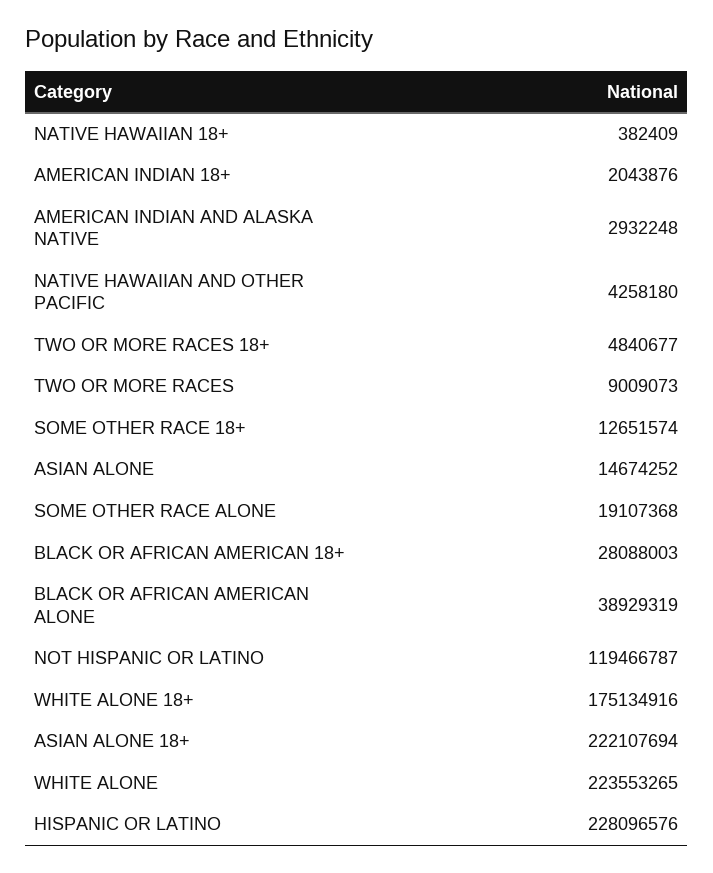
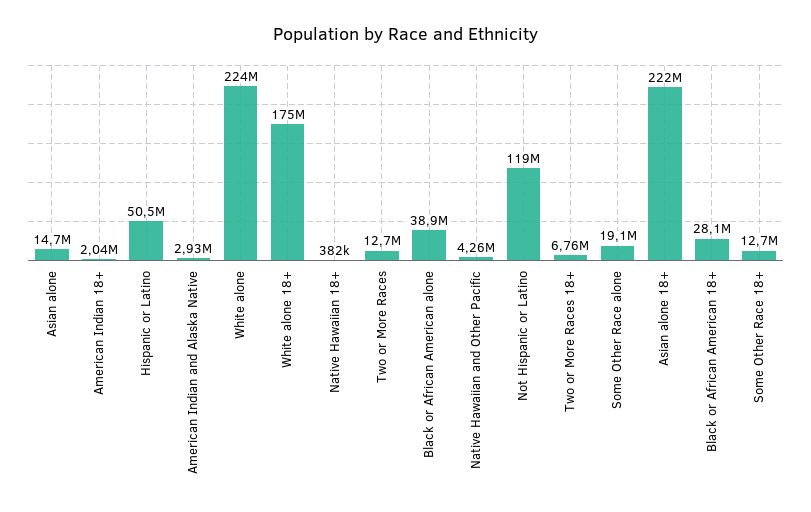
TWO OR MORE RACES 18+: 4840677 -> 6760000
TWO OR MORE RACES: 9009073 -> 12700000
HISPANIC OR LATINO: 228096576 -> 50500000

